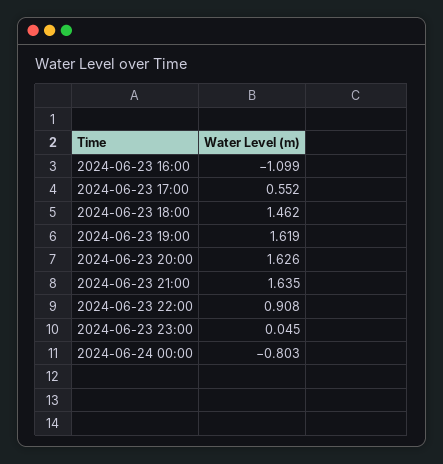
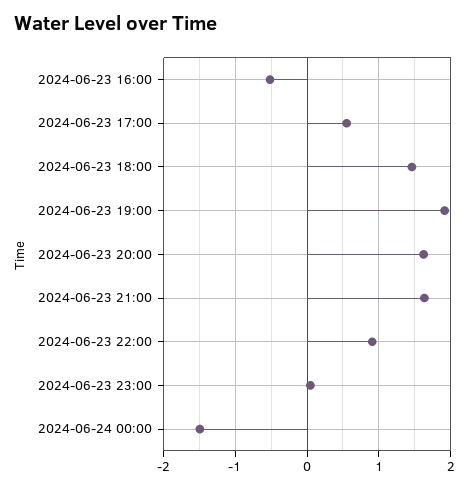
2024-06-23 16:00: -1.099 -> -0.5
2024-06-23 19:00: 1.619 -> 1.9
2024-06-24 00:00: -0.803 -> -1.5

